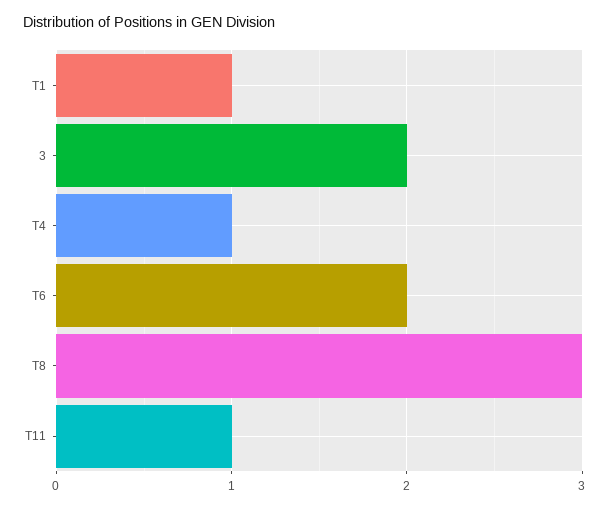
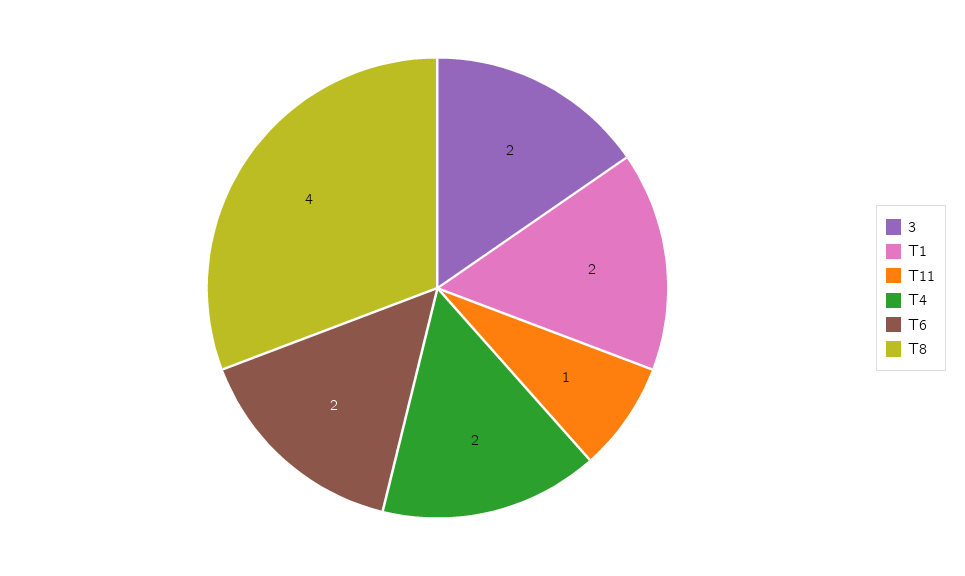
T1: 1 -> 2
T4: 1 -> 2
T8: 3 -> 4

